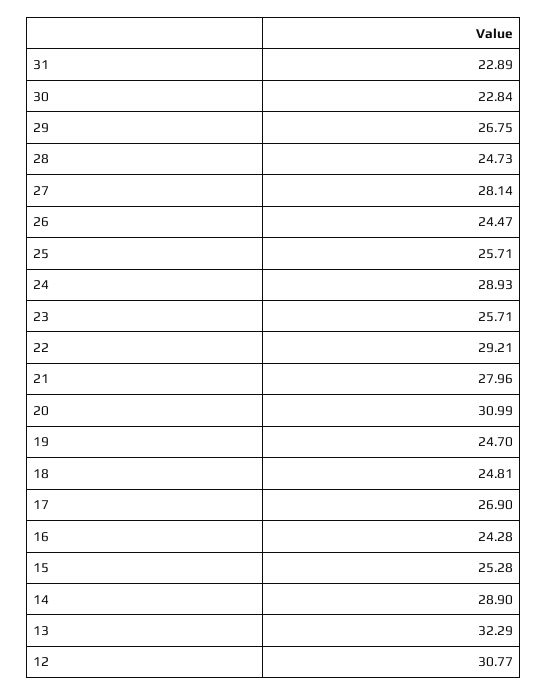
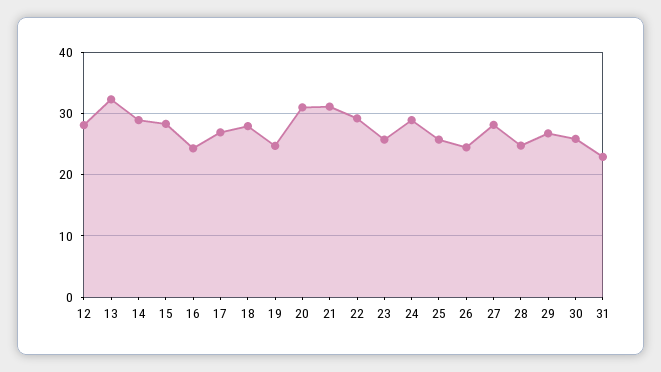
30: 22.84 -> 26
21: 27.96 -> 31
18: 24.81 -> 28
15: 25.28 -> 28
12: 30.77 -> 28

